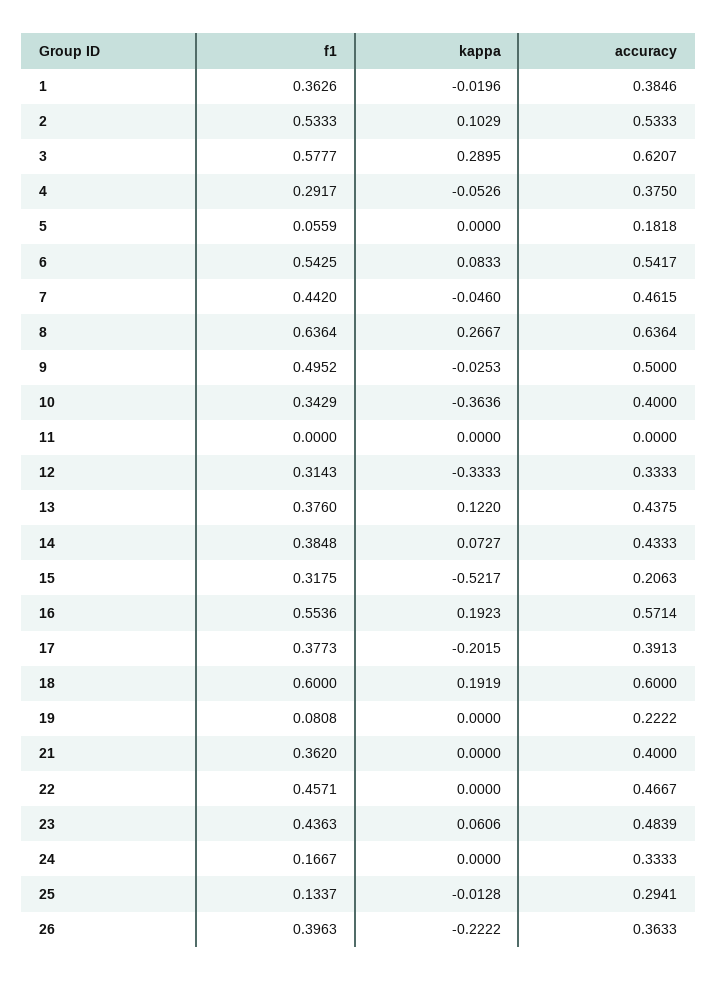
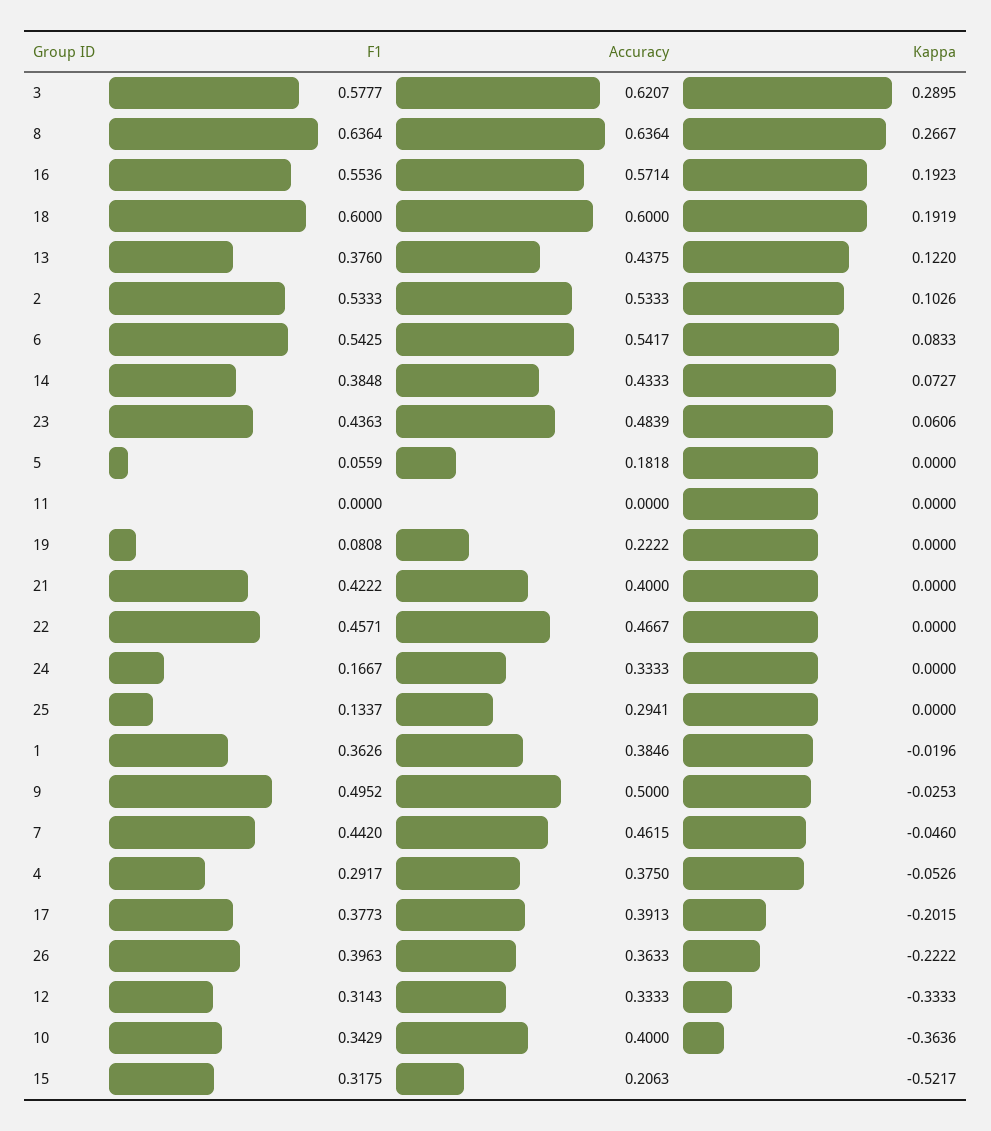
kappa, 2: 0.1029 -> 0.1026
f1, 21: 0.362 -> 0.4222
kappa, 25: -0.0128 -> 0

